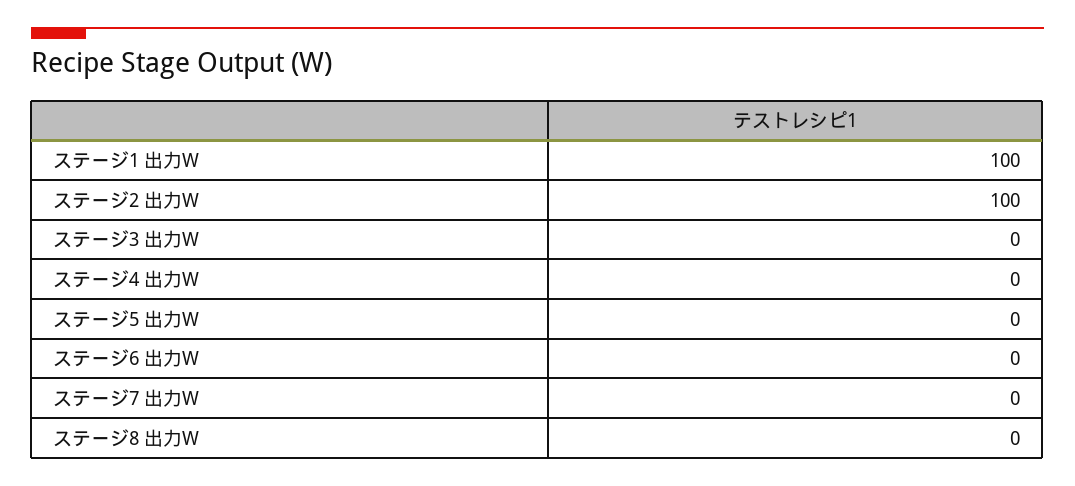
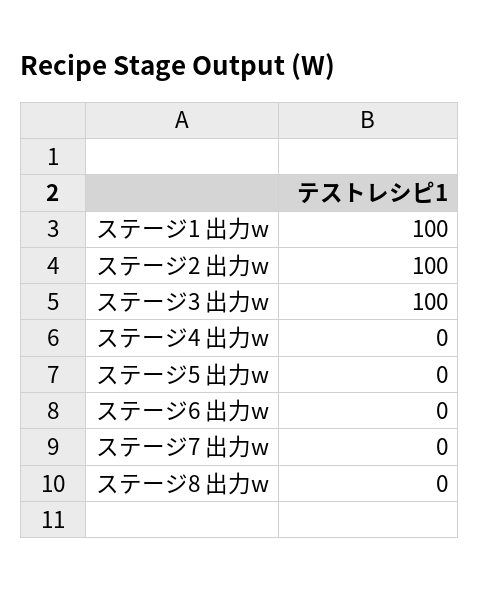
ステージ3 出力W: 0 -> 100

